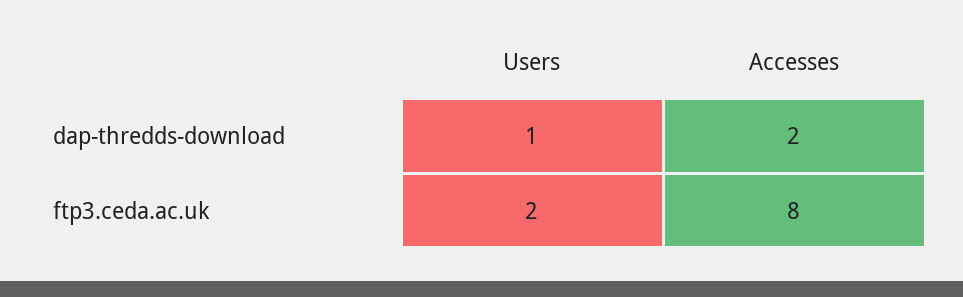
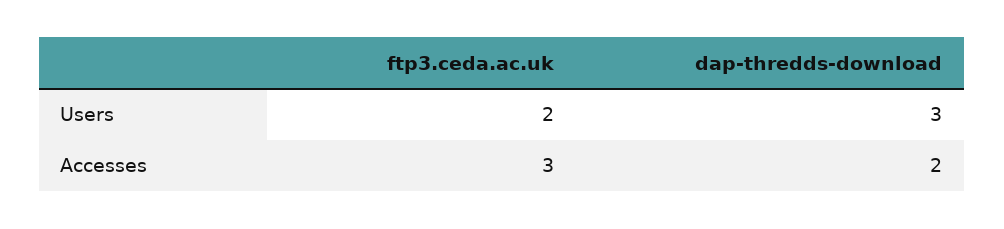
Users, dap-thredds-download: 1 -> 3
Accesses, ftp3.ceda.ac.uk: 8 -> 3

